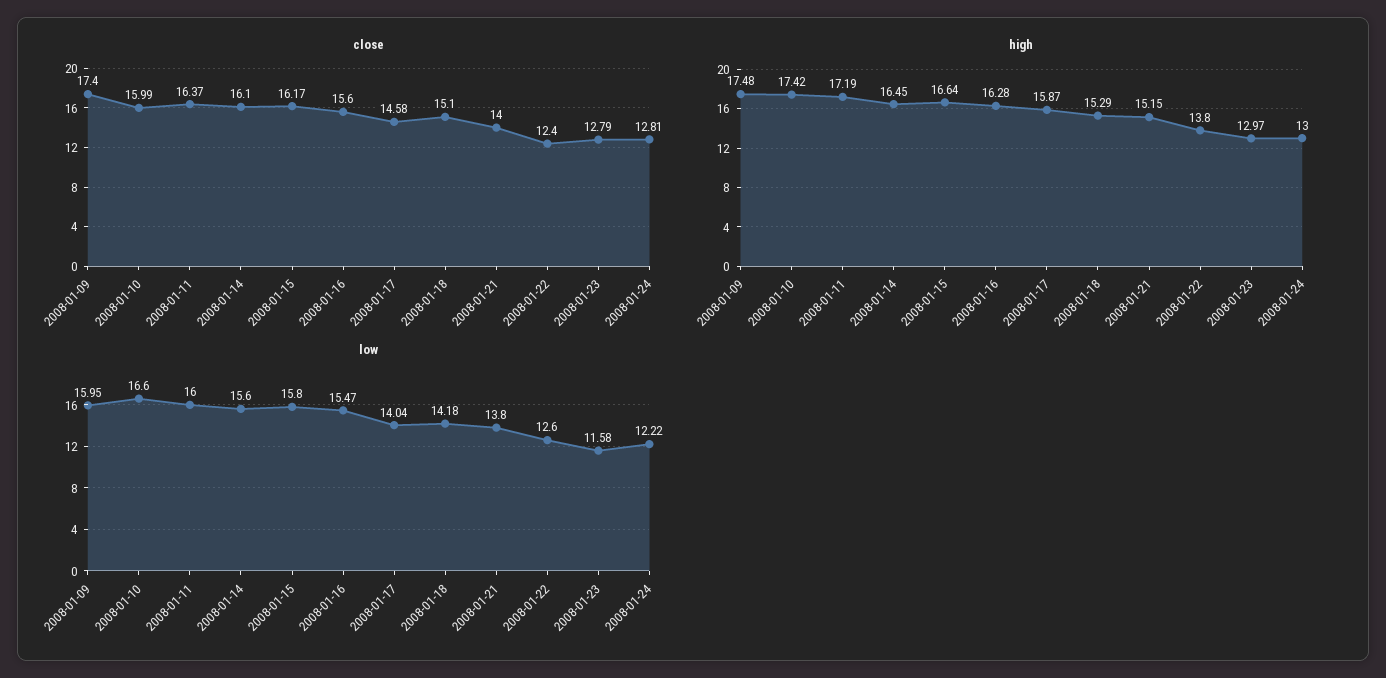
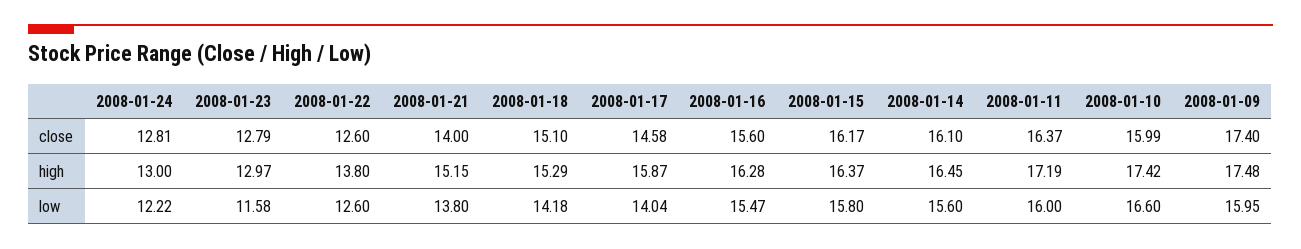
close, 2008-01-22: 12.4 -> 12.6
high, 2008-01-15: 16.64 -> 16.37

